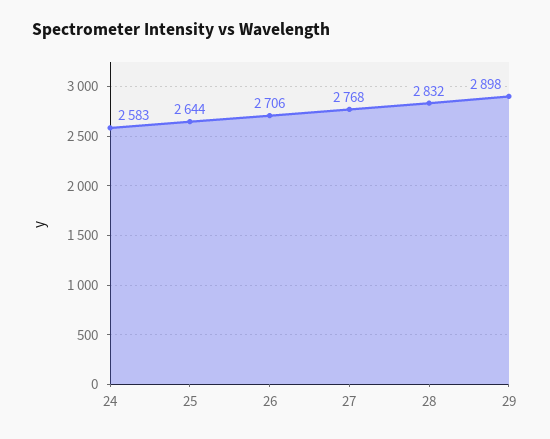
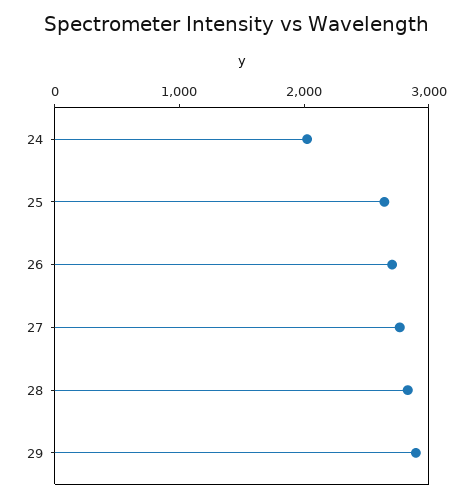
24: 2583 -> 2000

